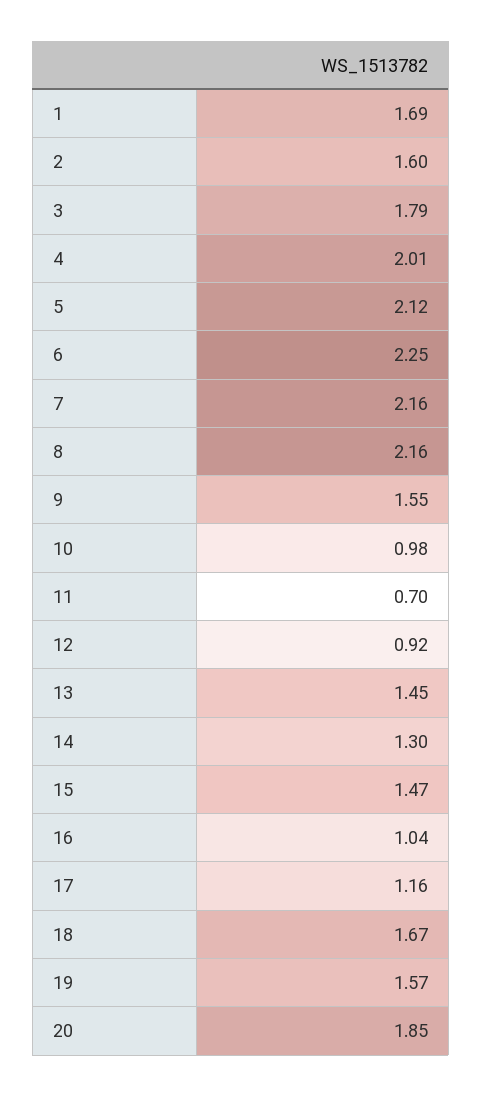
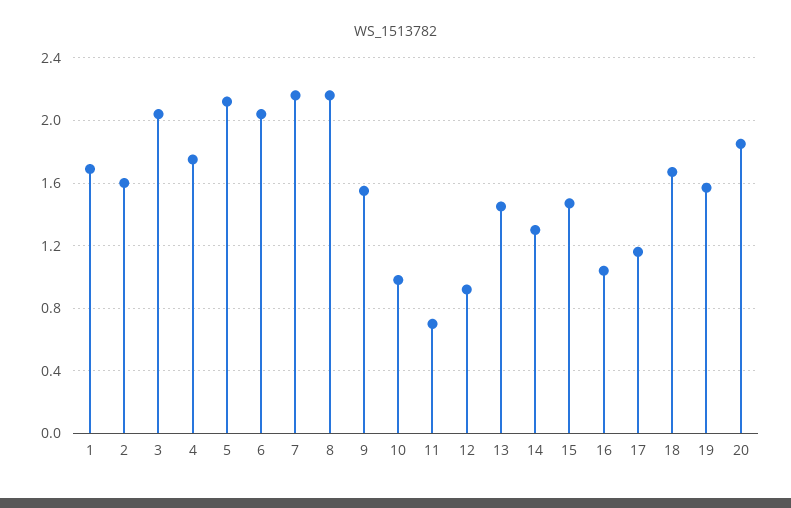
3: 1.79 -> 2.05
4: 2.01 -> 1.75
6: 2.25 -> 2.05

